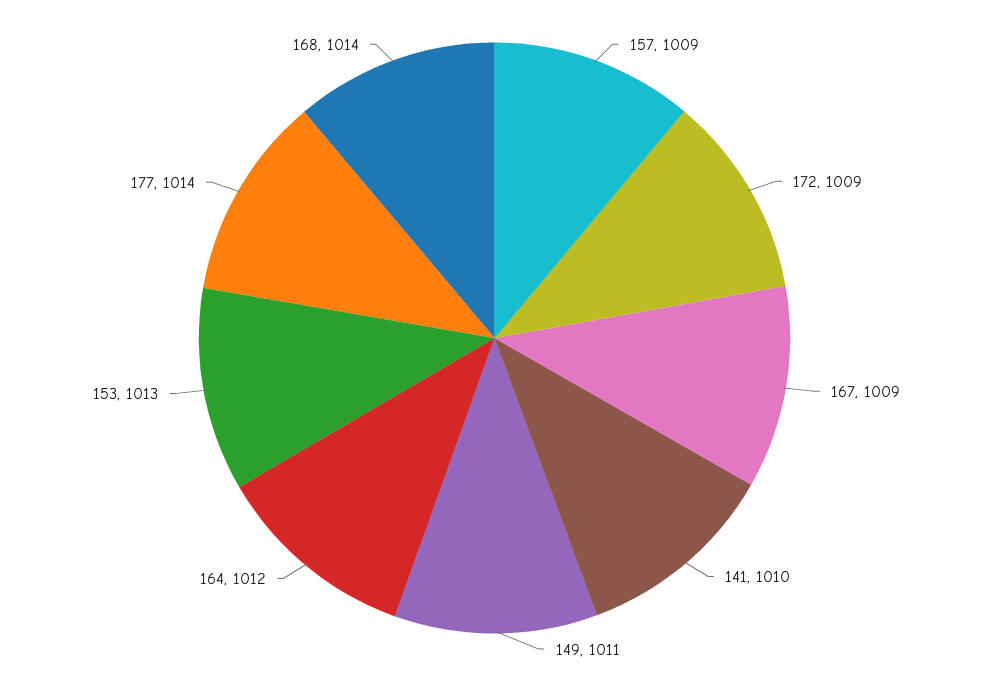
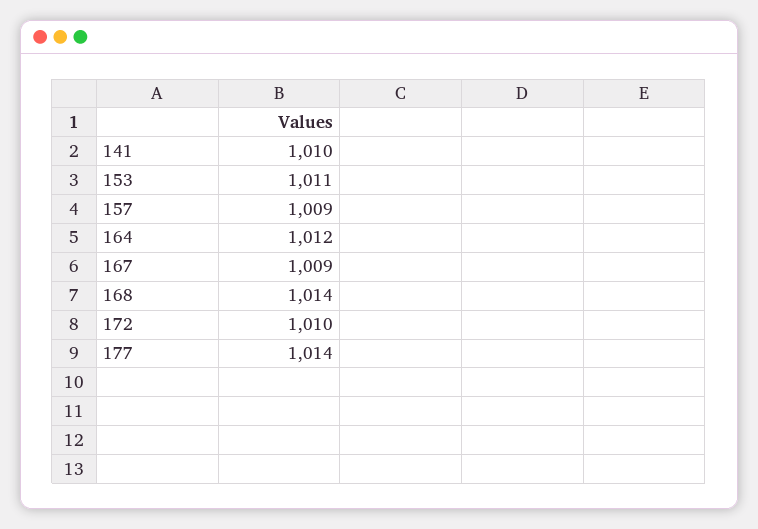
172: 1009 -> 1010
149: 1011 -> none
153: 1013 -> 1011

